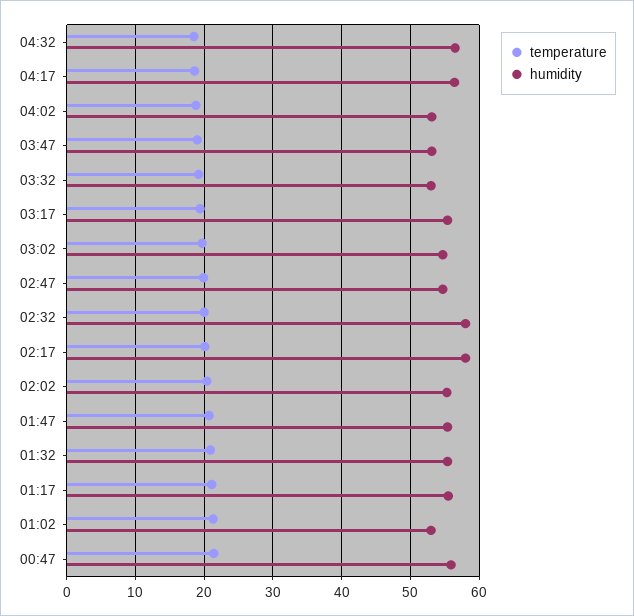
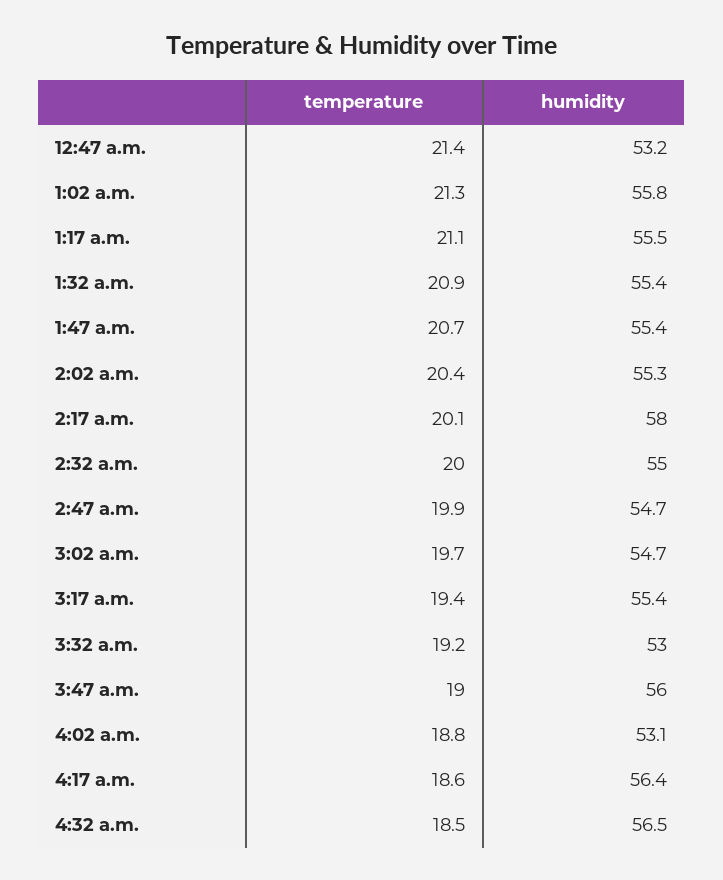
humidity, 03:47: 53 -> 56
humidity, 02:32: 58 -> 55
humidity, 01:02: 53 -> 55.8
humidity, 00:47: 56 -> 53.2

